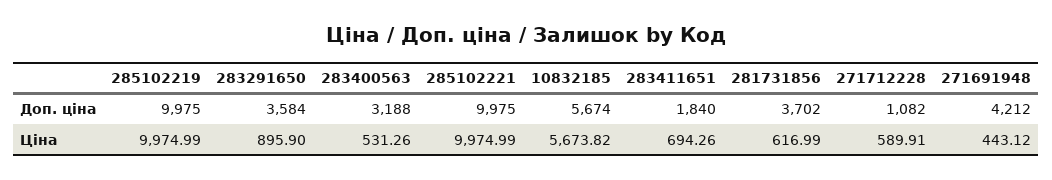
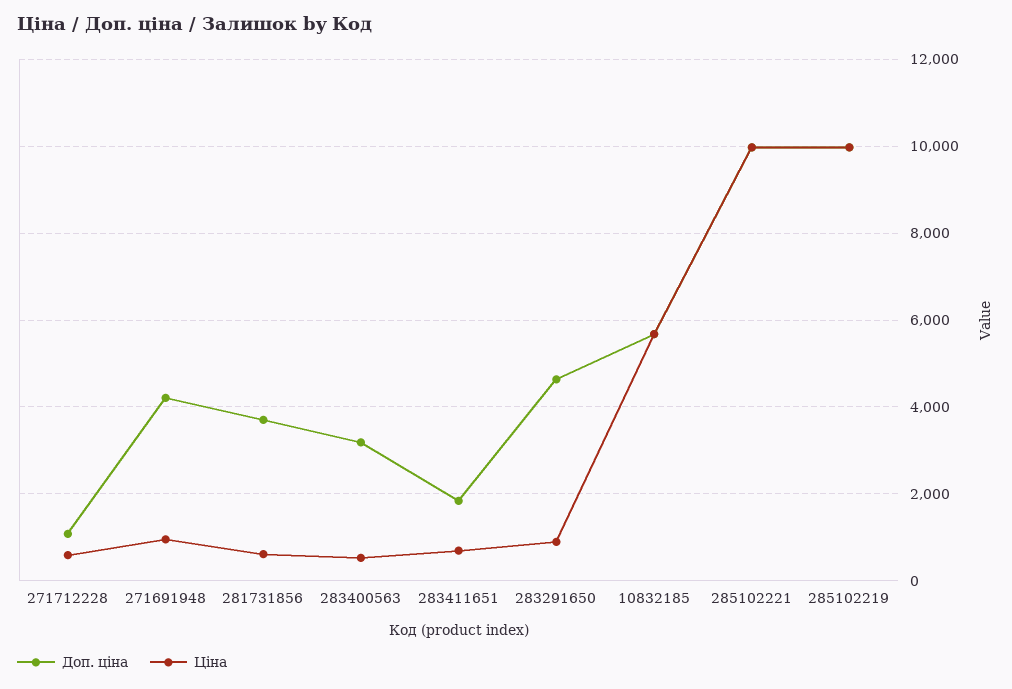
Доп. ціна, 283291650: 3584 -> 4600
Ціна, 271691948: 443.12 -> 1000

